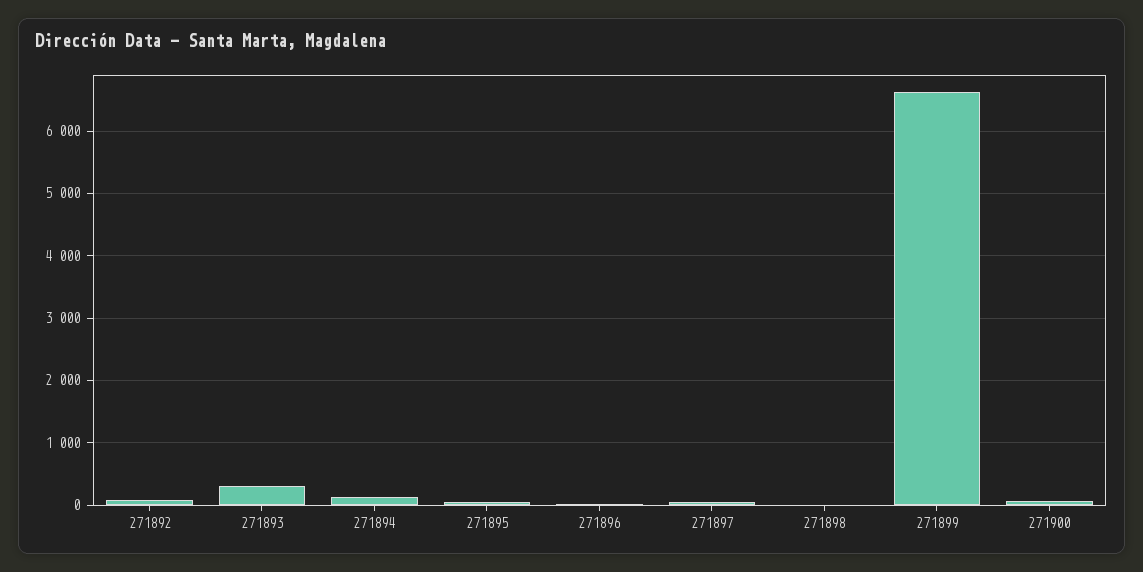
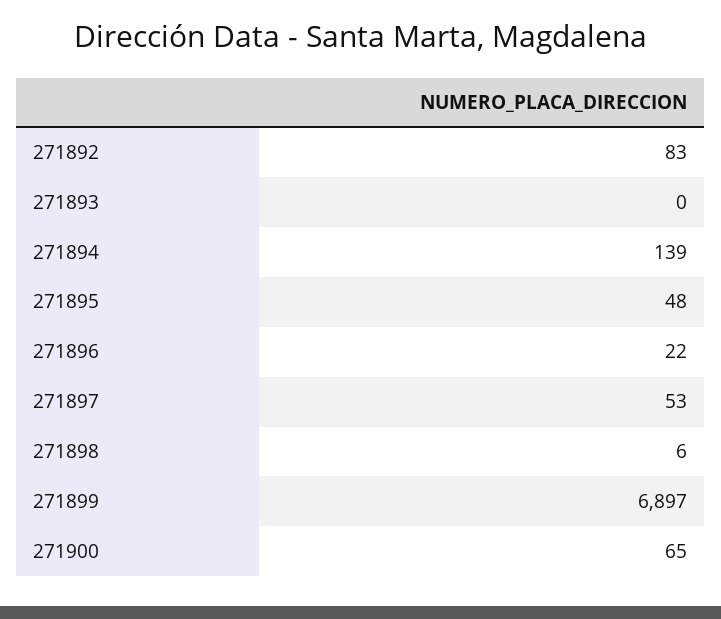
271893: 300 -> 0
271899: 6600 -> 6897

